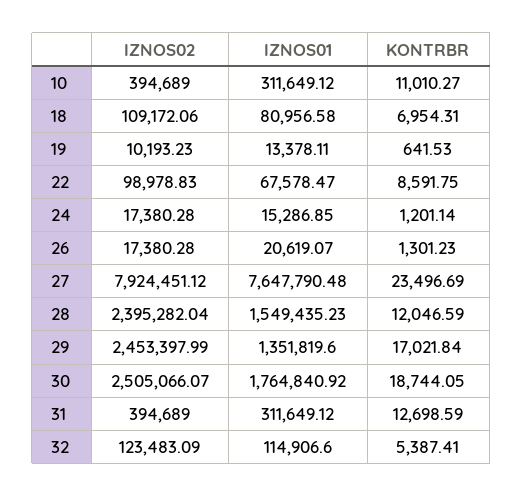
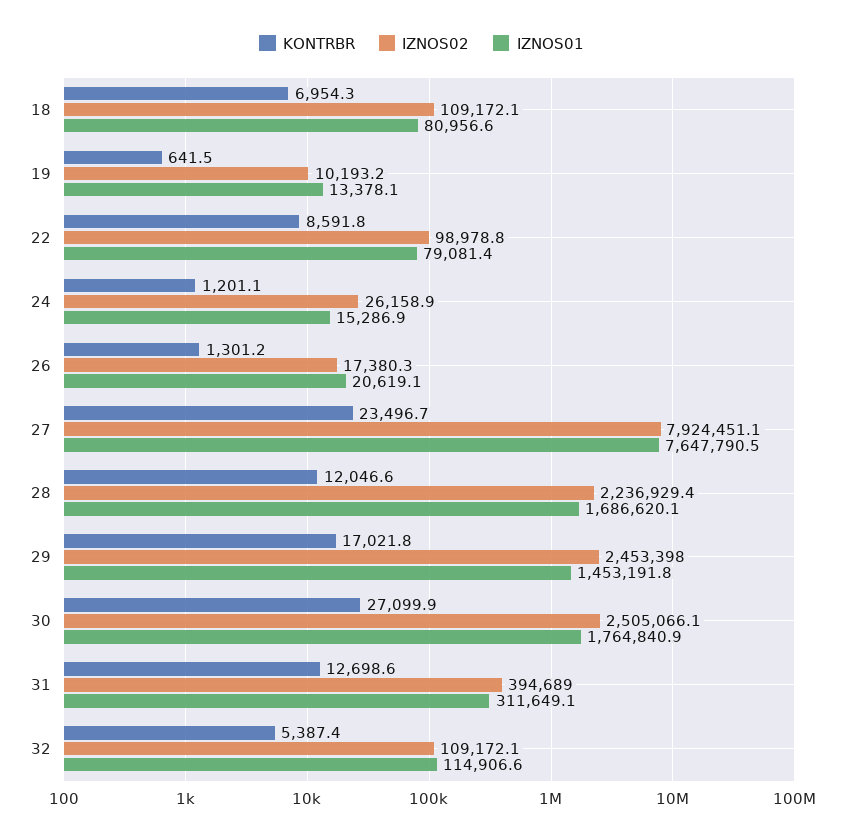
IZNOS02, 10: 394689 -> none
IZNOS01, 10: 311649.12 -> none
KONTRBR, 10: 11010.27 -> none
IZNOS01, 22: 67578.47 -> 79081.4
IZNOS02, 24: 17380.28 -> 26158.9
IZNOS02, 28: 2395282.04 -> 2236929.4
IZNOS01, 28: 1549435.23 -> 1686620.1
IZNOS01, 29: 1351819.6 -> 1453191.8
KONTRBR, 30: 18744.05 -> 27099.9
IZNOS02, 32: 123483.09 -> 109172.1

